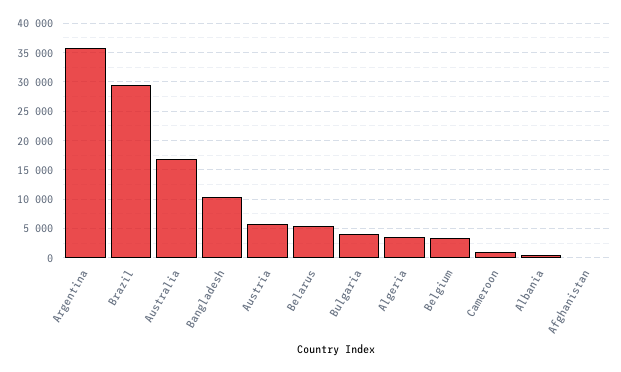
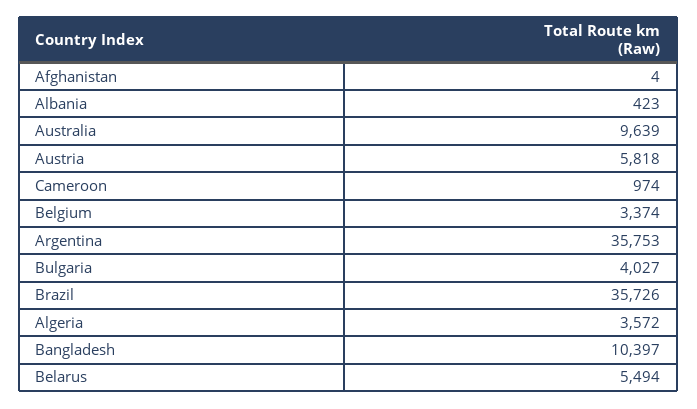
Brazil: 30000 -> 35726
Australia: 17500 -> 9639

